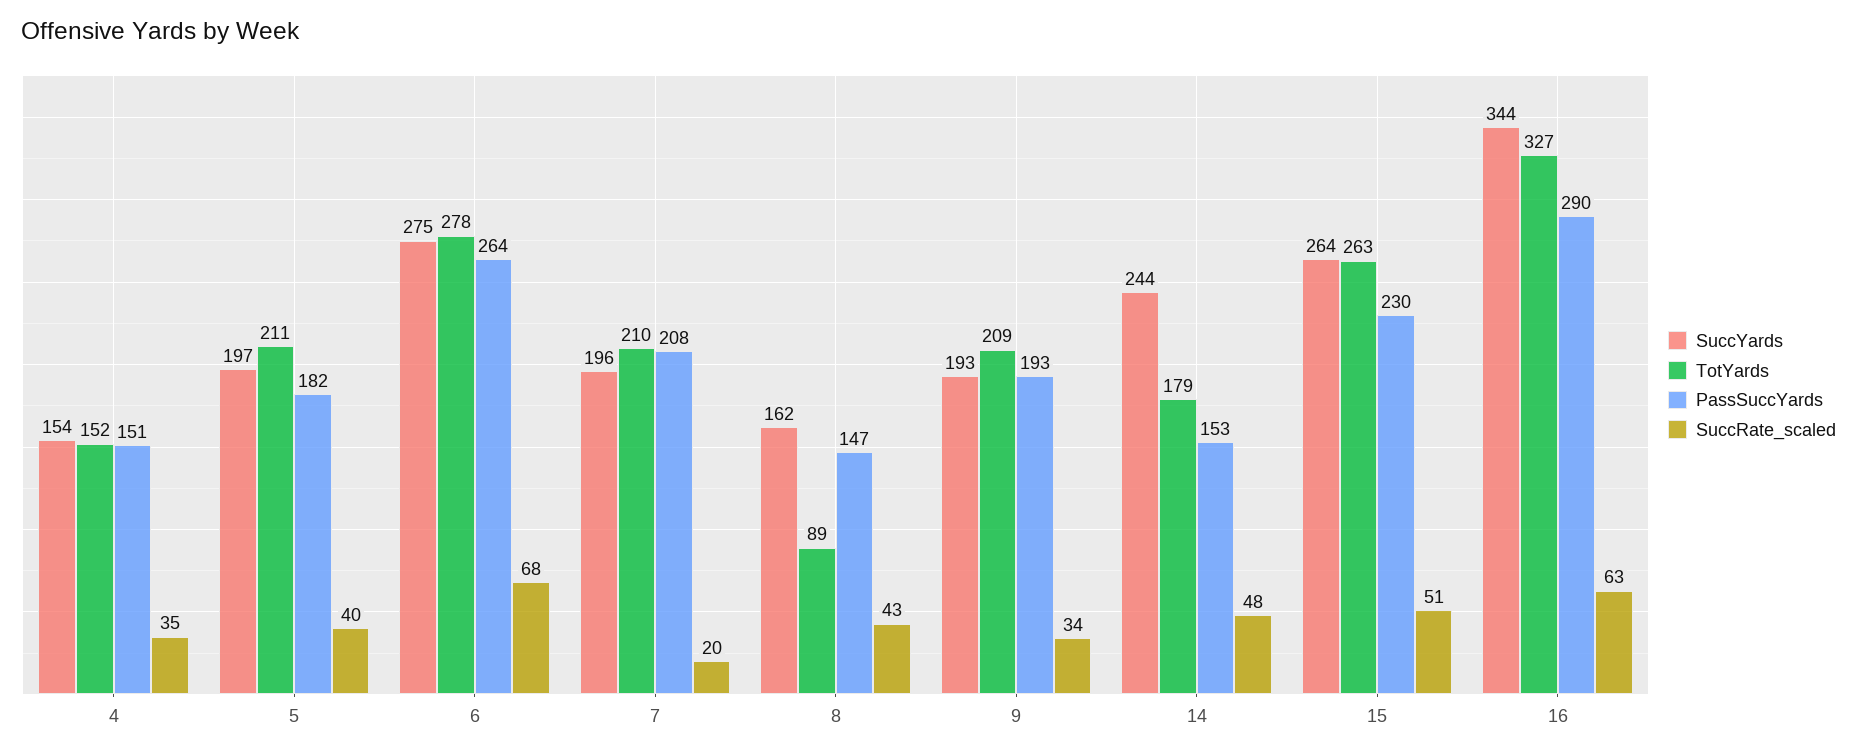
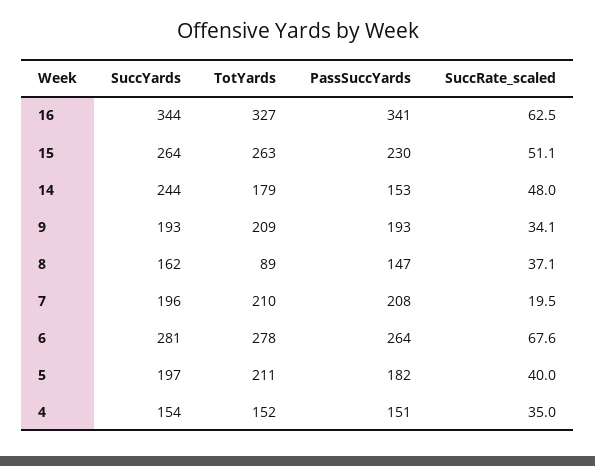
SuccYards, 6: 275 -> 281
SuccRate_scaled, 8: 43 -> 37.1
PassSuccYards, 16: 290 -> 341

